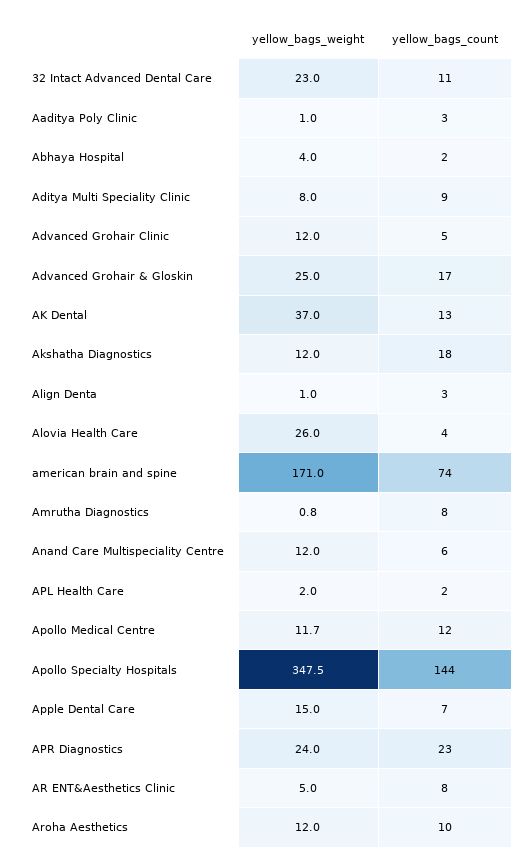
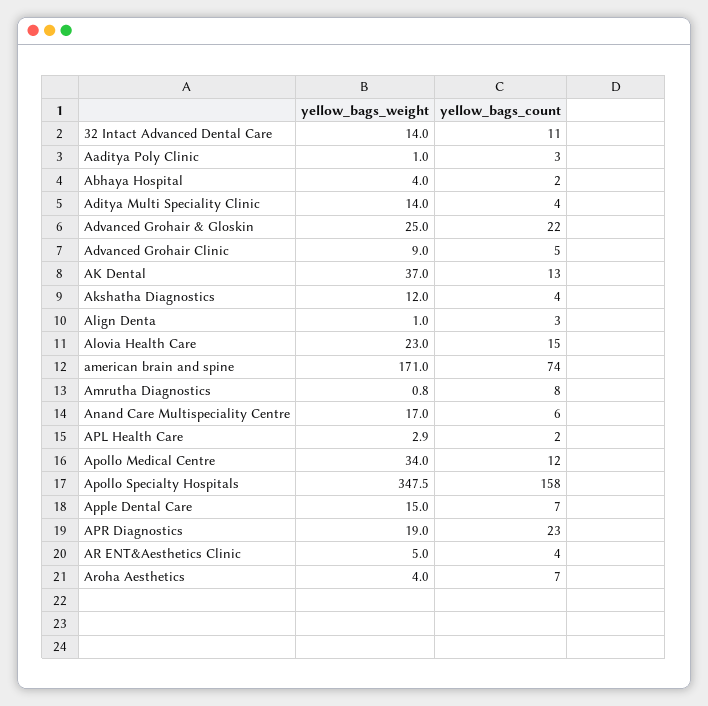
yellow_bags_weight, 32 Intact Advanced Dental Care: 23 -> 14
yellow_bags_weight, Aditya Multi Speciality Clinic: 8 -> 14
yellow_bags_count, Aditya Multi Speciality Clinic: 9 -> 4
yellow_bags_weight, Advanced Grohair Clinic: 12 -> 9
yellow_bags_count, Advanced Grohair & Gloskin: 17 -> 22
yellow_bags_count, Akshatha Diagnostics: 18 -> 4
yellow_bags_weight, Alovia Health Care: 26 -> 23
yellow_bags_count, Alovia Health Care: 4 -> 15
yellow_bags_weight, Anand Care Multispeciality Centre: 12 -> 17
yellow_bags_weight, APL Health Care: 2 -> 2.9
yellow_bags_weight, Apollo Medical Centre: 11.7 -> 34
yellow_bags_count, Apollo Specialty Hospitals: 144 -> 158
yellow_bags_weight, APR Diagnostics: 24 -> 19
yellow_bags_count, AR ENT&Aesthetics Clinic: 8 -> 4
yellow_bags_weight, Aroha Aesthetics: 12 -> 4
yellow_bags_count, Aroha Aesthetics: 10 -> 7

